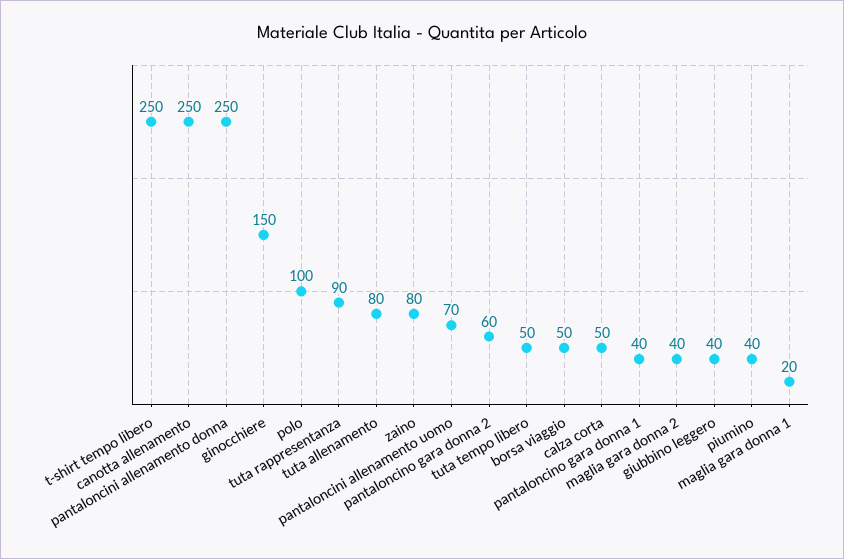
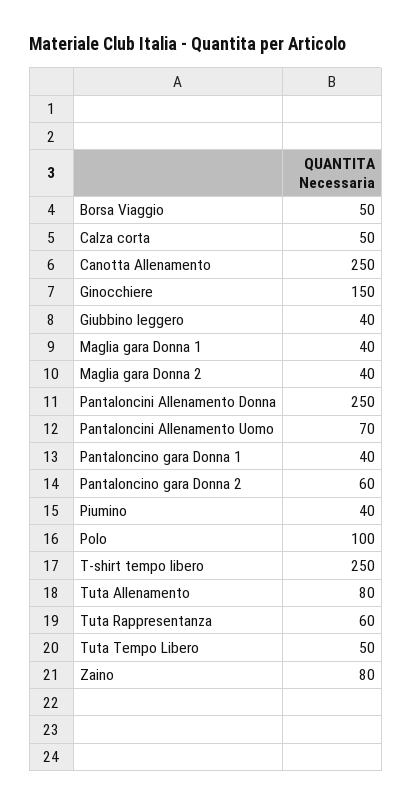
tuta rappresentanza: 90 -> 60
maglia gara donna 1: 20 -> 40

